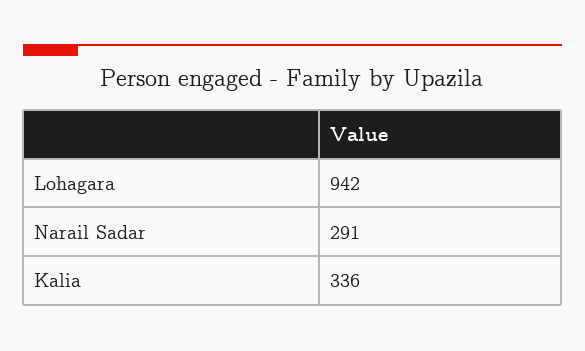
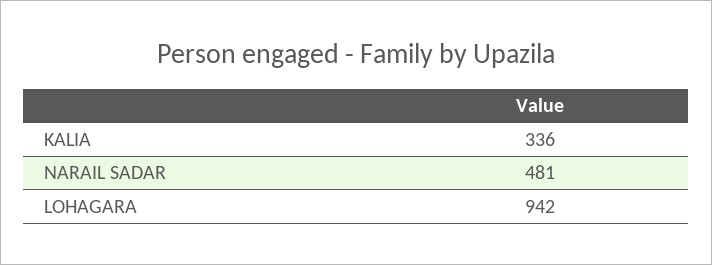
Narail Sadar: 291 -> 481

